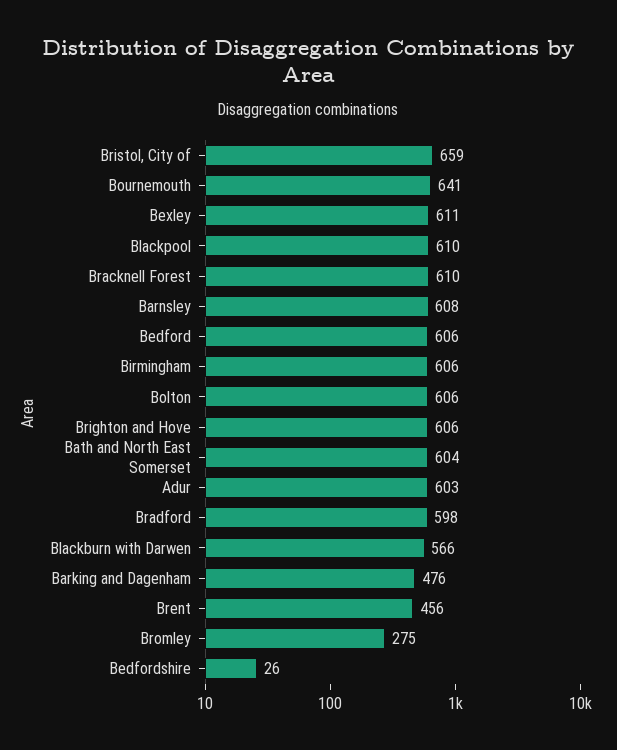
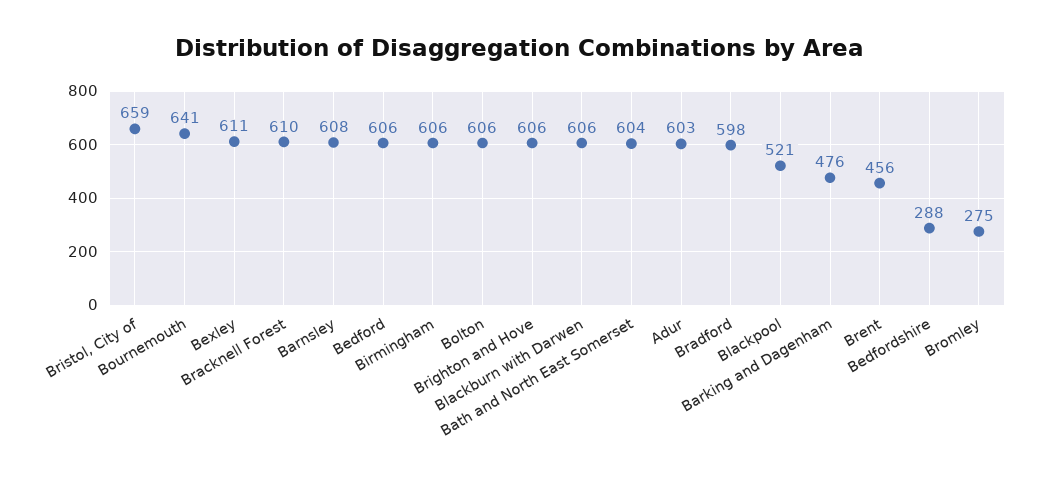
Blackpool: 610 -> 521
Blackburn with Darwen: 566 -> 606
Bedfordshire: 26 -> 288

